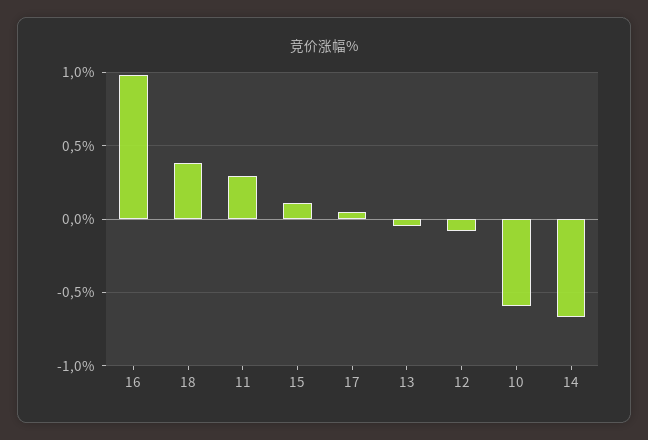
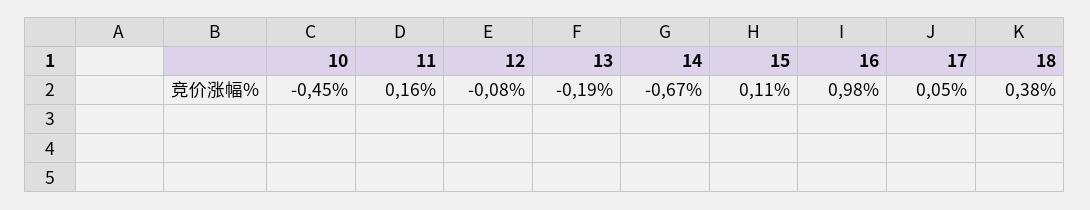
11: 0.3 -> 0.16
13: -0.05 -> -0.19
10: -0.6 -> -0.45

